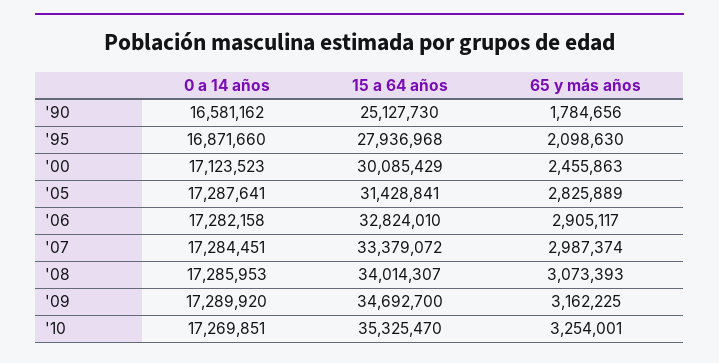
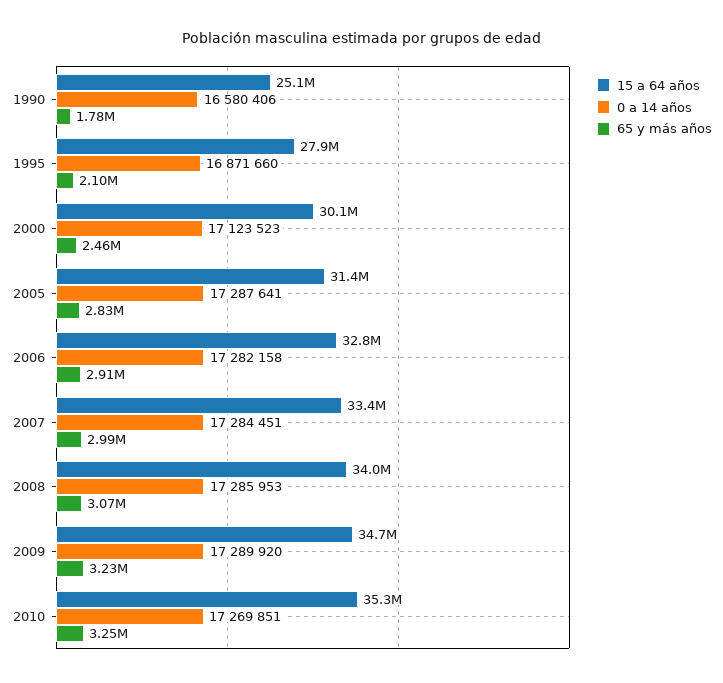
0 a 14 años, '90: 16581162 -> 16580406
65 y más años, '09: 3162225 -> 3230000

